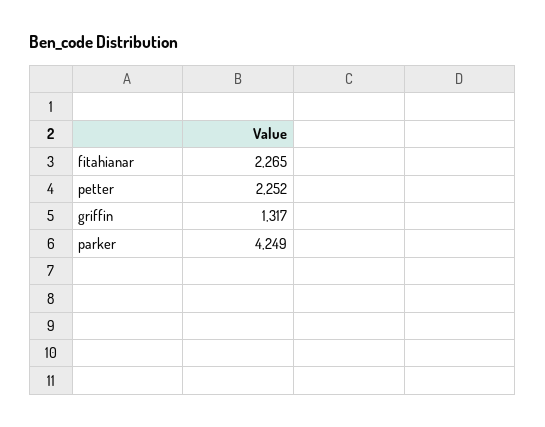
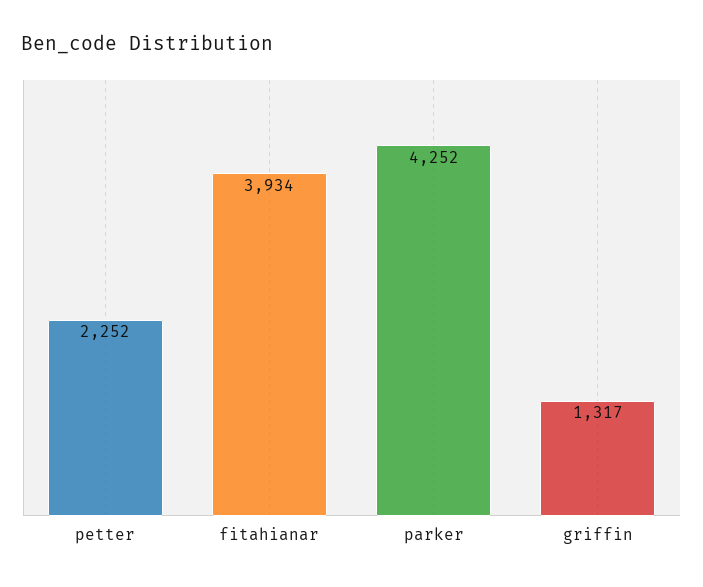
fitahianar: 2265 -> 3934
parker: 4249 -> 4252

